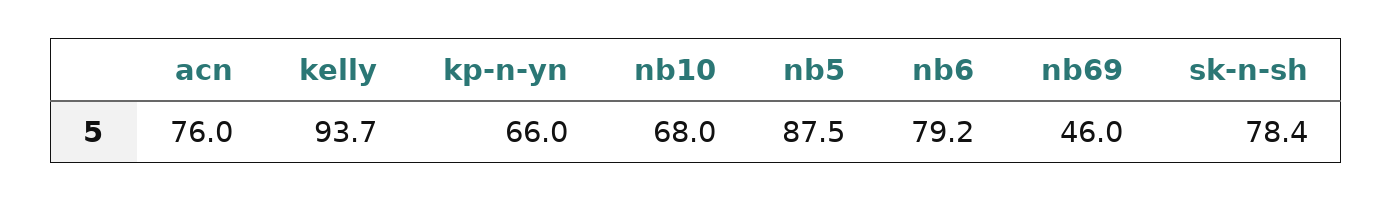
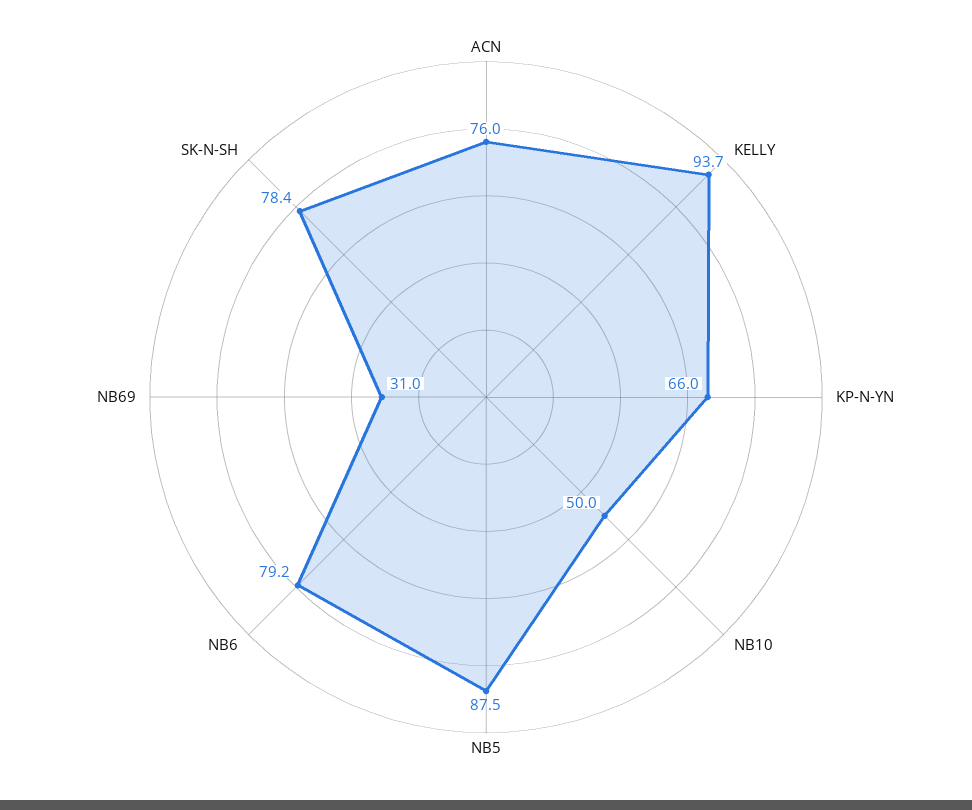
nb10: 68 -> 50
nb69: 46 -> 31

